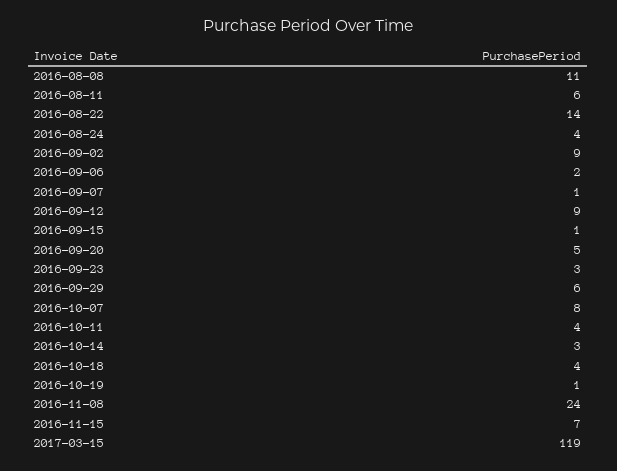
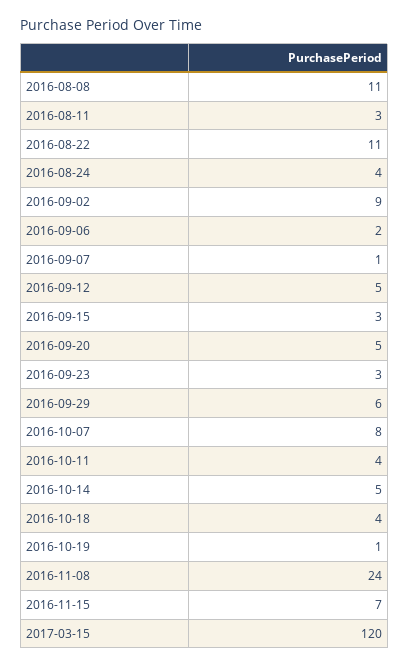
2016-08-11: 6 -> 3
2016-08-22: 14 -> 11
2016-09-12: 9 -> 5
2016-09-15: 1 -> 3
2016-10-14: 3 -> 5
2017-03-15: 119 -> 120

